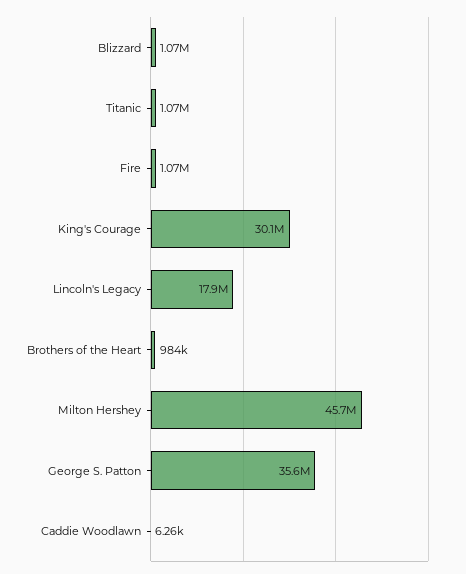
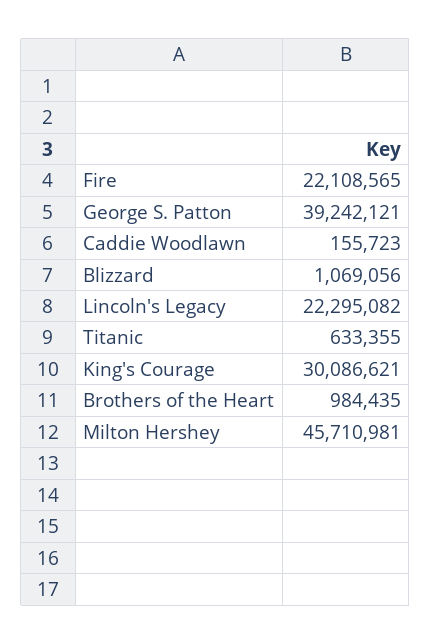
Titanic: 1070000 -> 633355
Fire: 1070000 -> 22108565
Lincoln's Legacy: 17900000 -> 22295082
George S. Patton: 35600000 -> 39242121
Caddie Woodlawn: 6260 -> 155723

